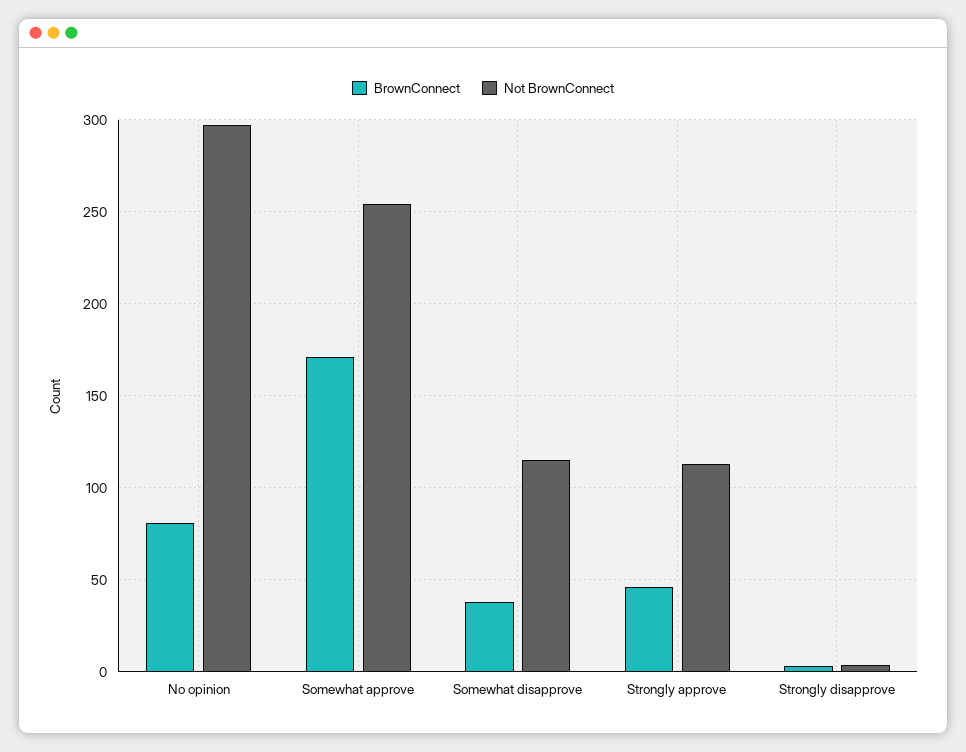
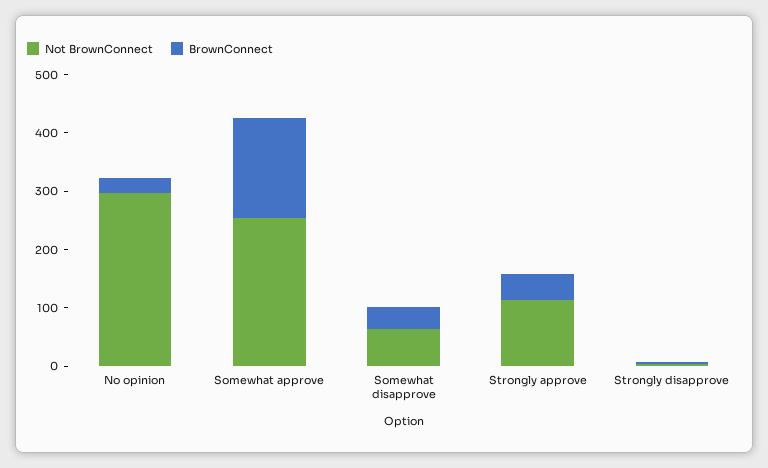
BrownConnect, No opinion: 80 -> 20
Not BrownConnect, Somewhat disapprove: 115 -> 60

